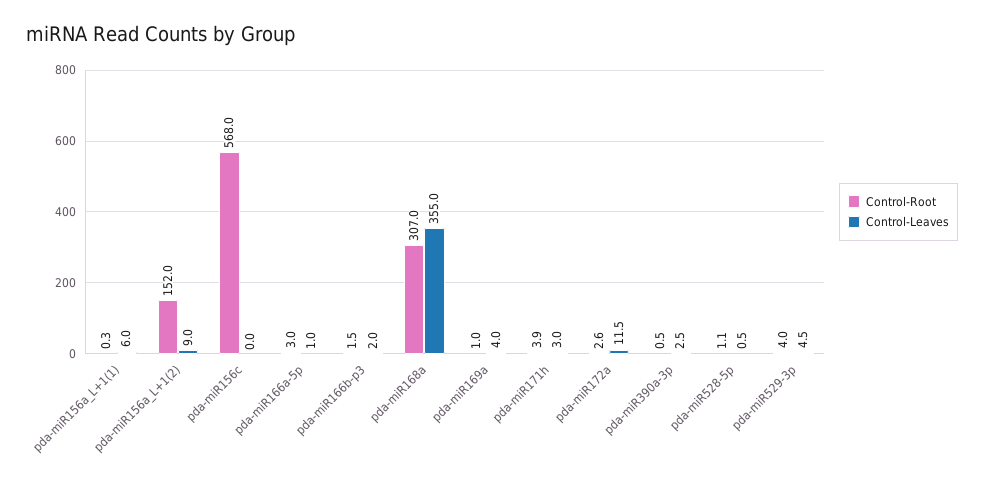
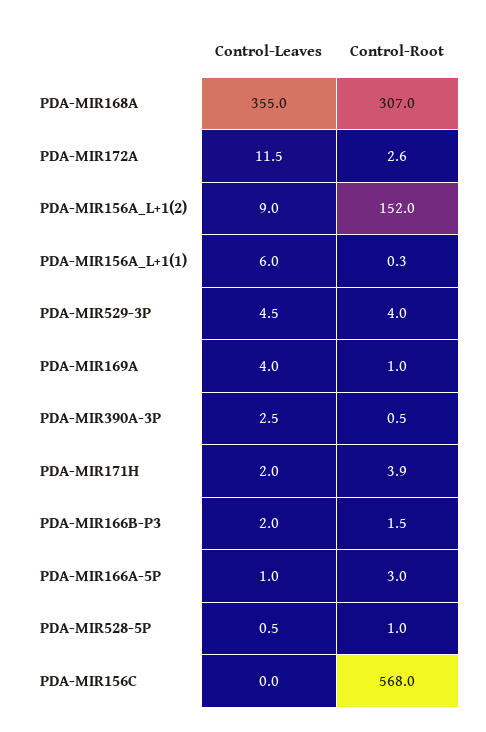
Control-Leaves, pda-miR171h: 3 -> 2
Control-Root, pda-miR528-5p: 1.1 -> 1

